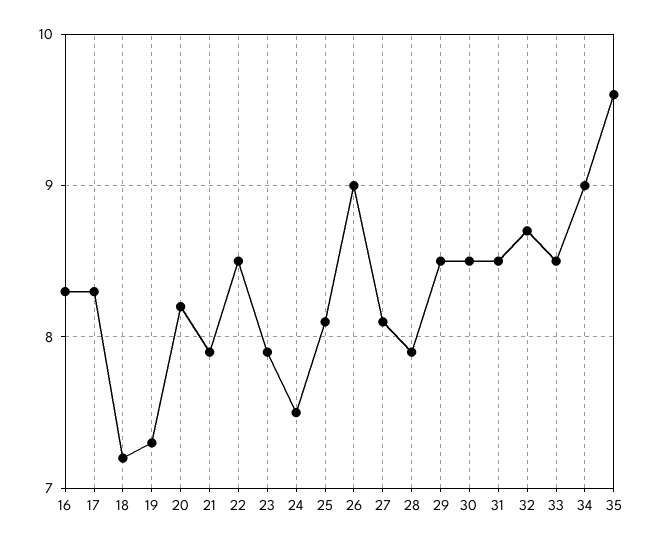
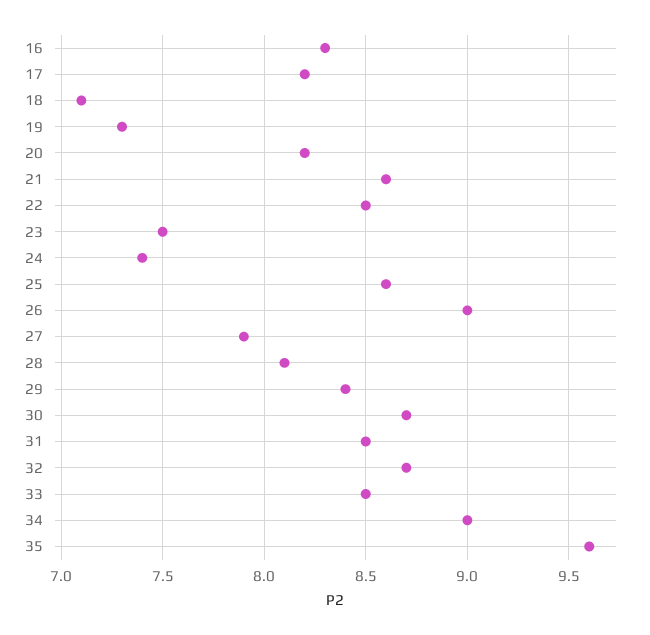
17: 8.3 -> 8.2
18: 7.2 -> 7.1
21: 7.9 -> 8.6
23: 7.9 -> 7.5
24: 7.5 -> 7.4
25: 8.1 -> 8.6
27: 8.1 -> 7.9
28: 7.9 -> 8.1
29: 8.5 -> 8.4
30: 8.5 -> 8.7

